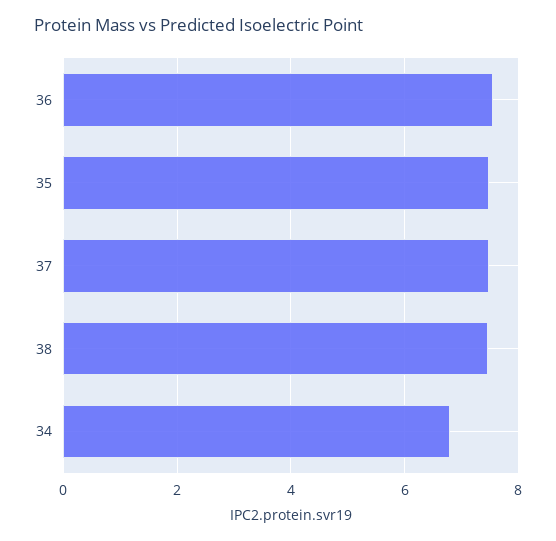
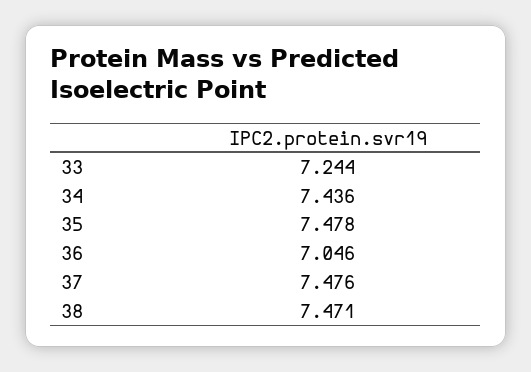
36: 7.6 -> 7.046
34: 6.8 -> 7.436
33: none -> 7.244

